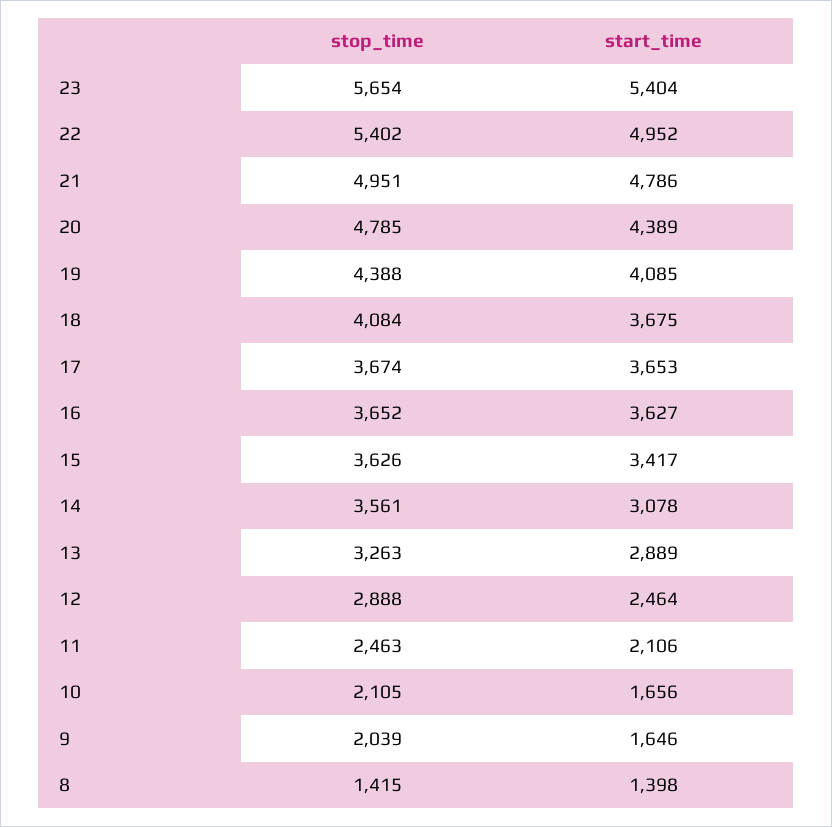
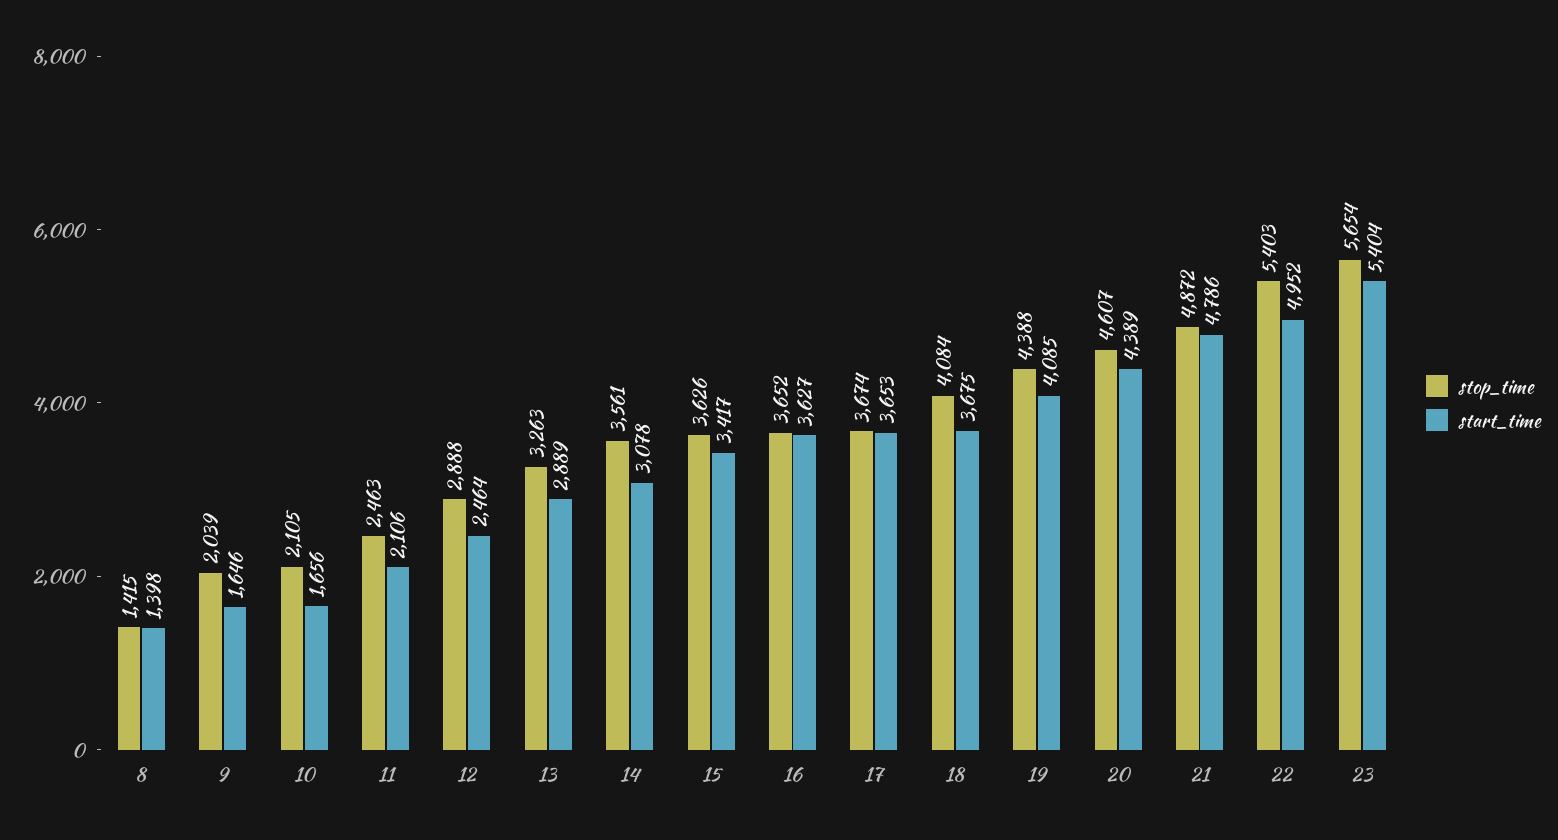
stop_time, 22: 5402 -> 5403
stop_time, 21: 4951 -> 4872
stop_time, 20: 4785 -> 4607

